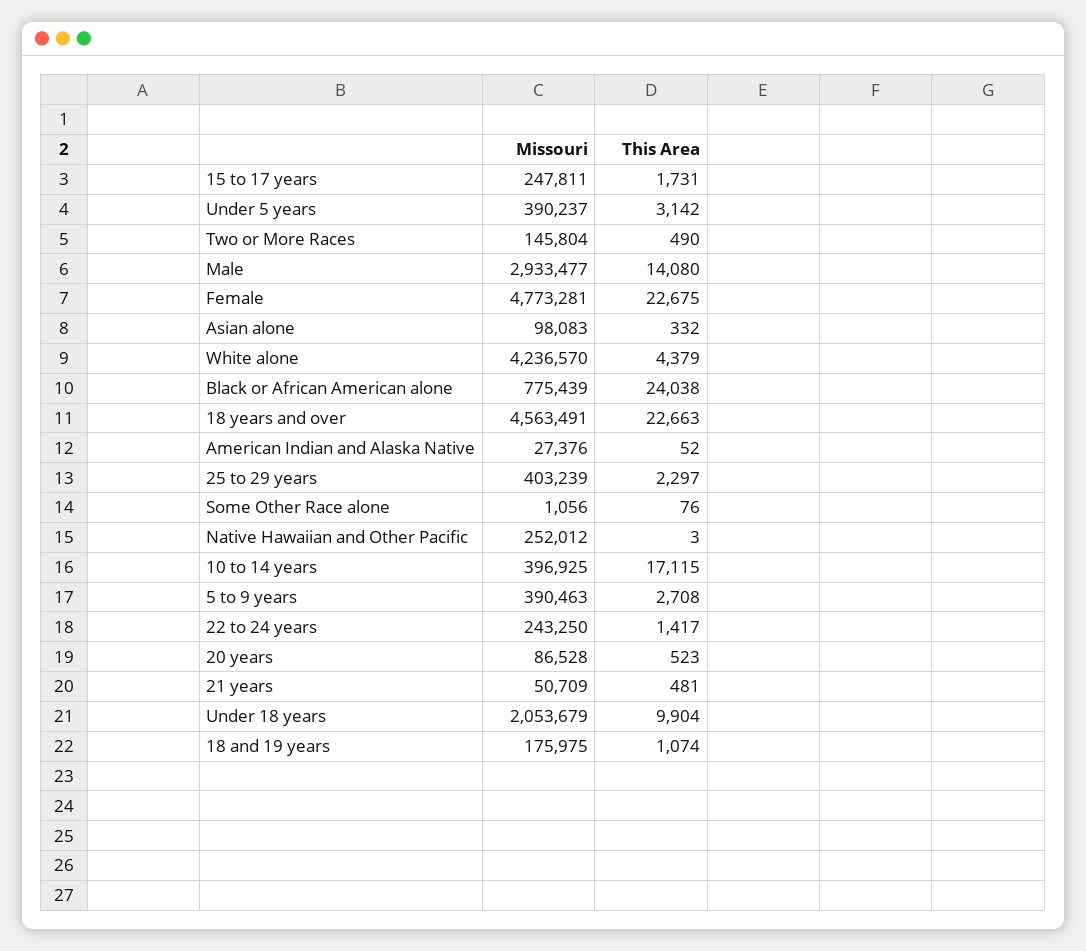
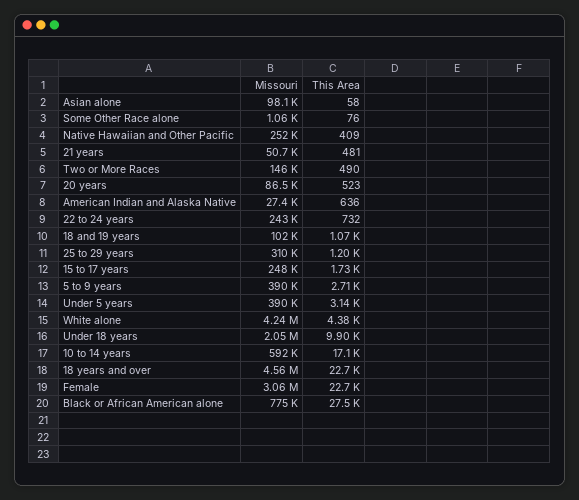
Missouri, Male: 2933477 -> none
This Area, Male: 14080 -> none
Missouri, Female: 4773281 -> 3060000
This Area, Asian alone: 332 -> 58
This Area, Black or African American alone: 24038 -> 27500
This Area, American Indian and Alaska Native: 52 -> 636
Missouri, 25 to 29 years: 403239 -> 310000
This Area, 25 to 29 years: 2297 -> 1200
This Area, Native Hawaiian and Other Pacific: 3 -> 409
Missouri, 10 to 14 years: 396925 -> 592000
This Area, 22 to 24 years: 1417 -> 732
Missouri, 18 and 19 years: 175975 -> 102000

